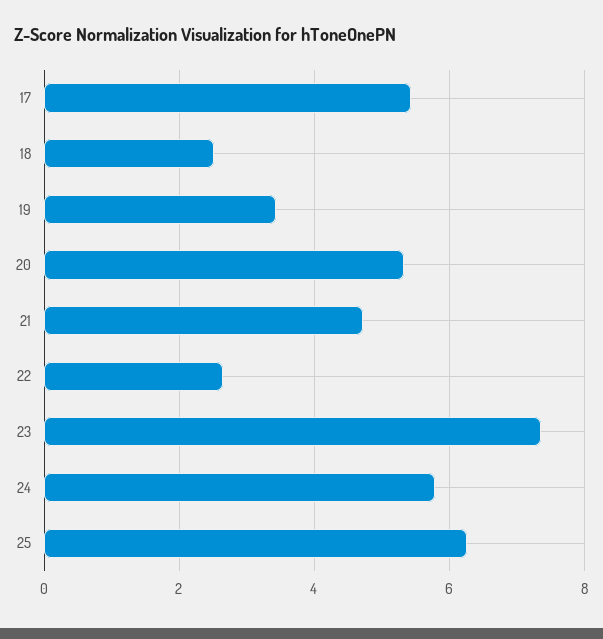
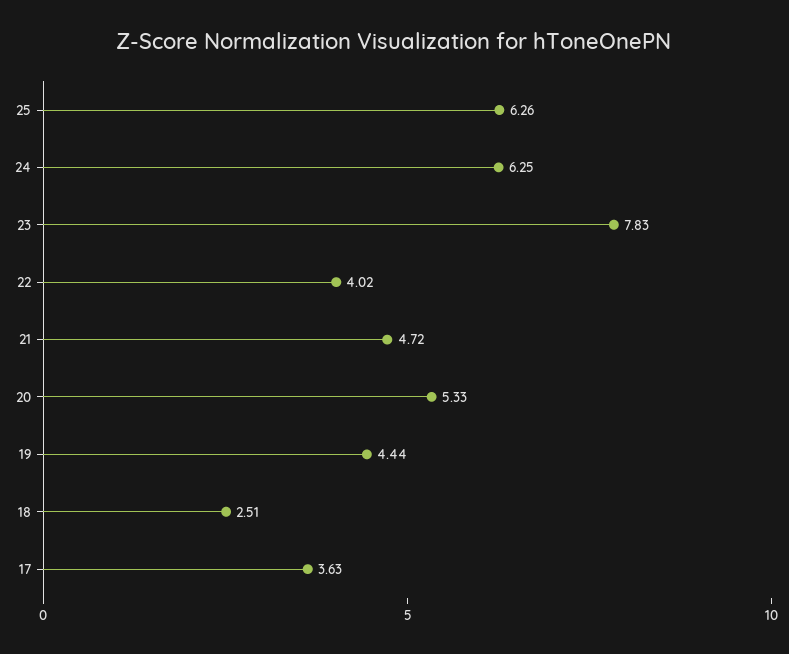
17: 5.4 -> 3.63
19: 3.4 -> 4.44
22: 2.6 -> 4.02
23: 7.4 -> 7.83
24: 5.8 -> 6.25

